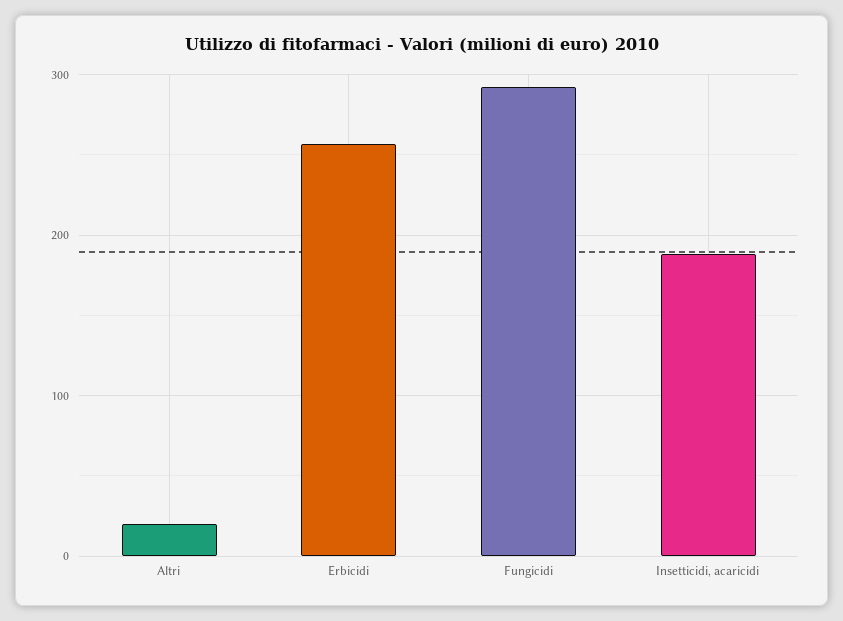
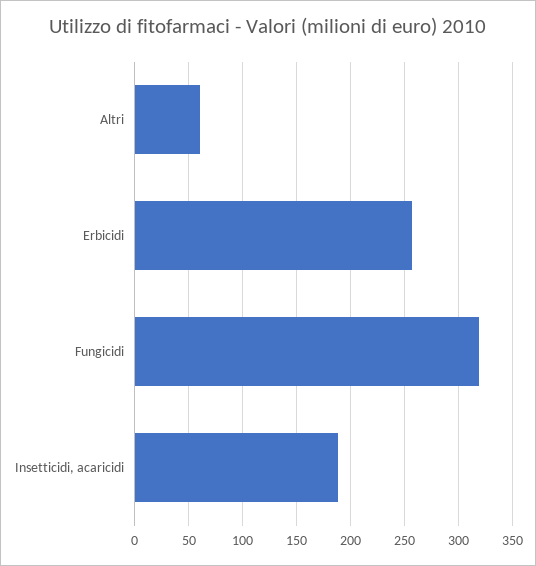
Altri: 20 -> 60
Fungicidi: 290 -> 320

